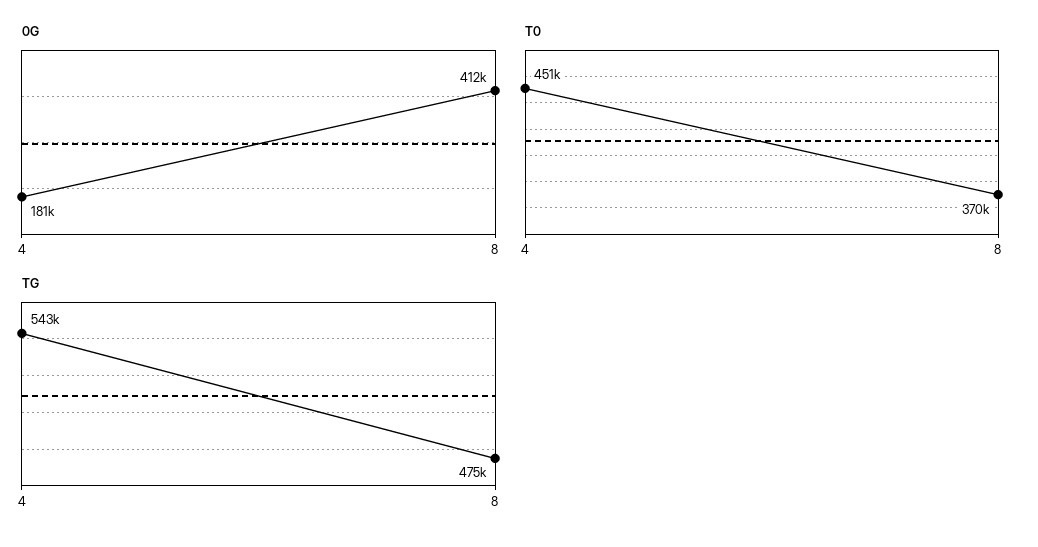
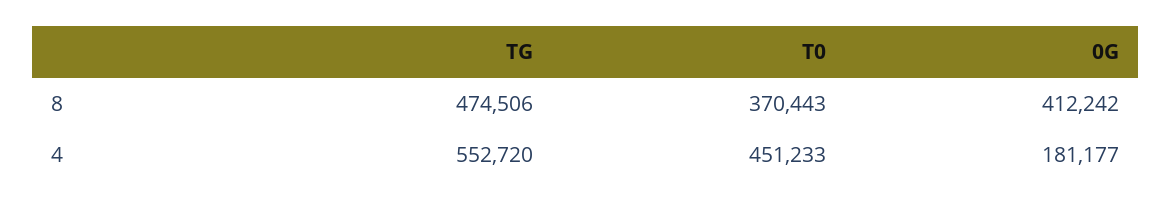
TG, 4: 543000 -> 552720

